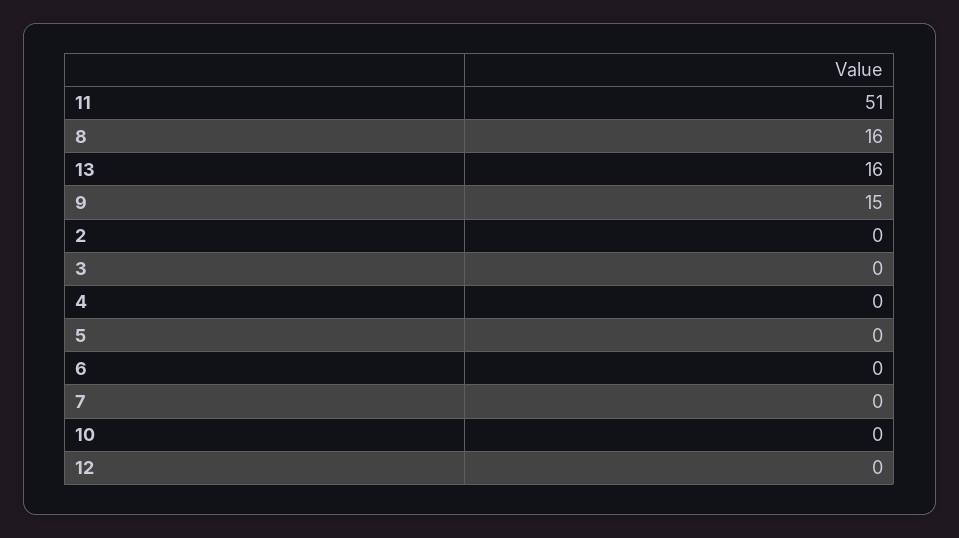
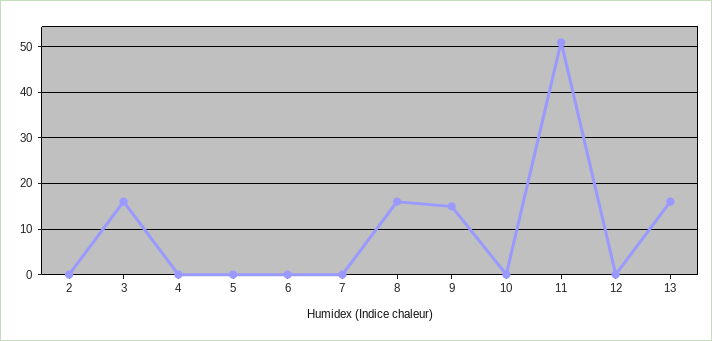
3: 0 -> 15

